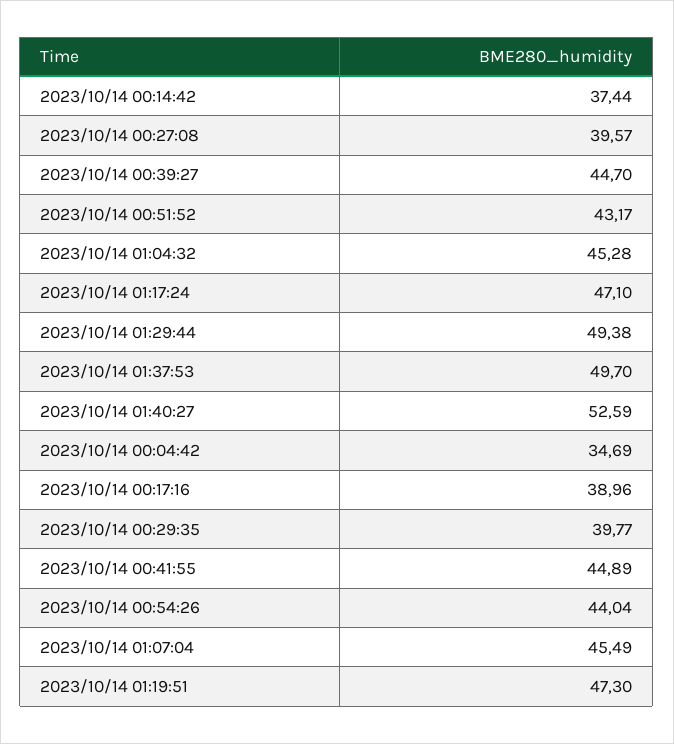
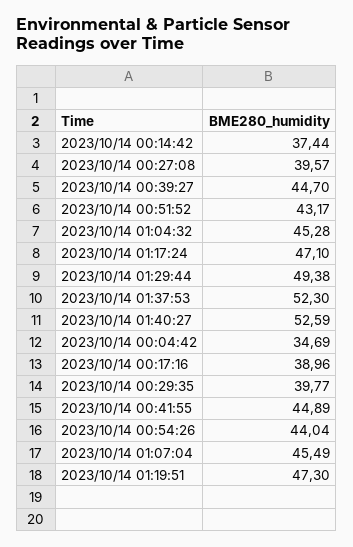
2023/10/14 01:37:53: 49.7 -> 52.3

